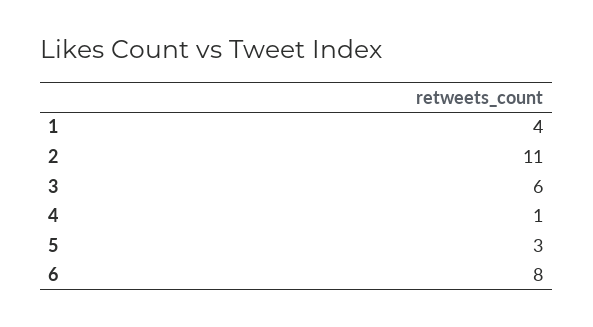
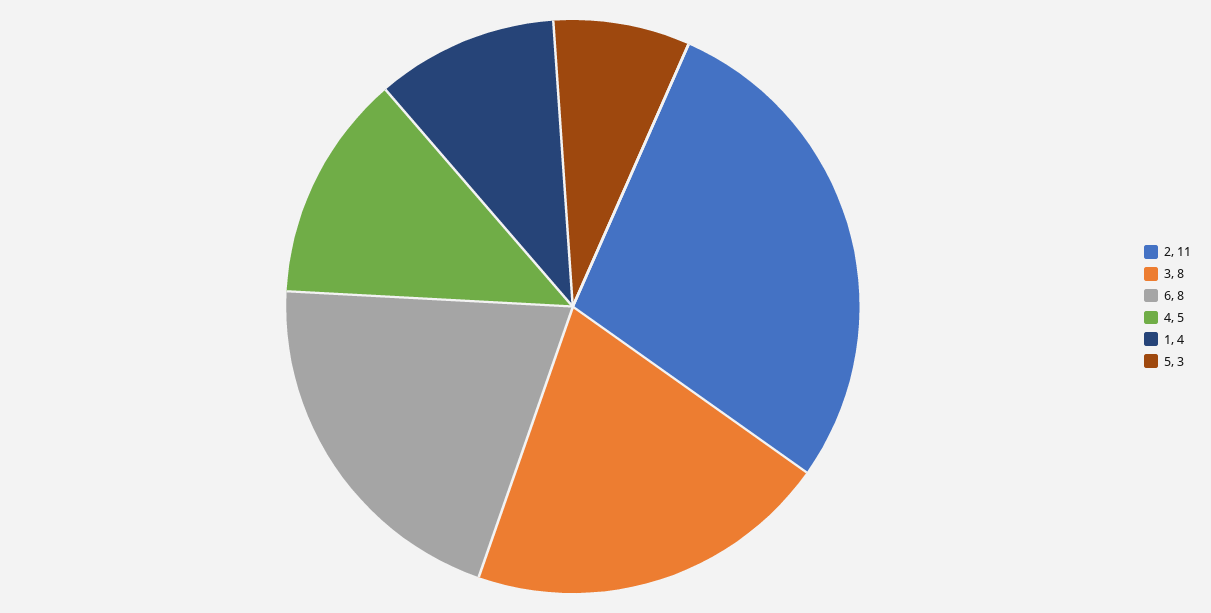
3: 6 -> 8
4: 1 -> 5

